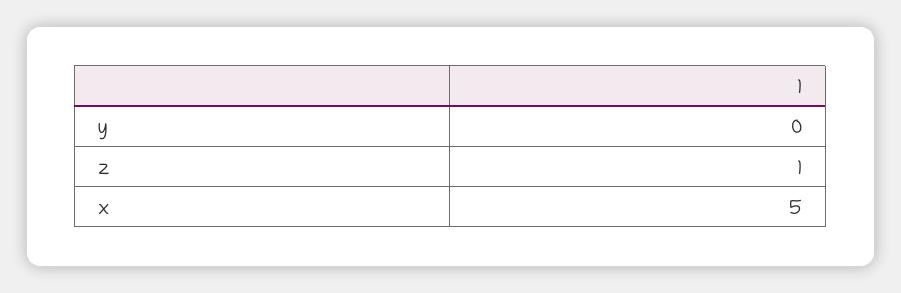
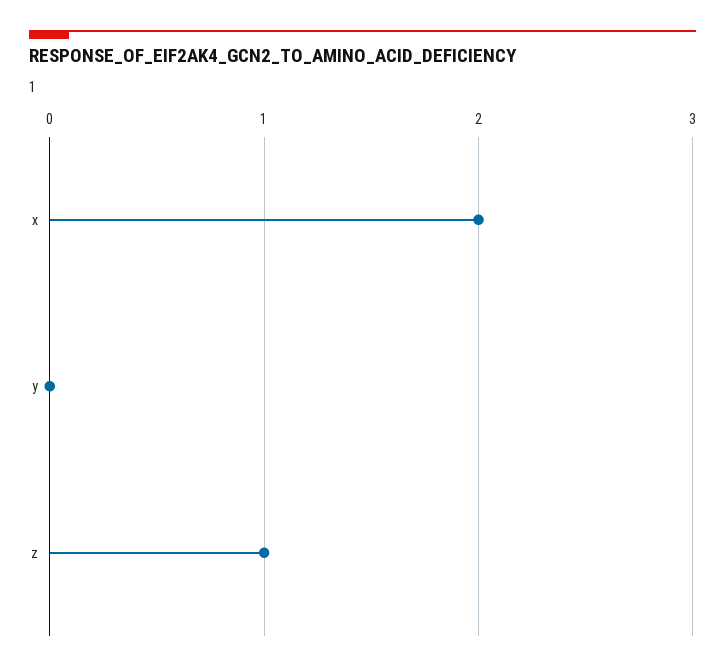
x: 5 -> 2

